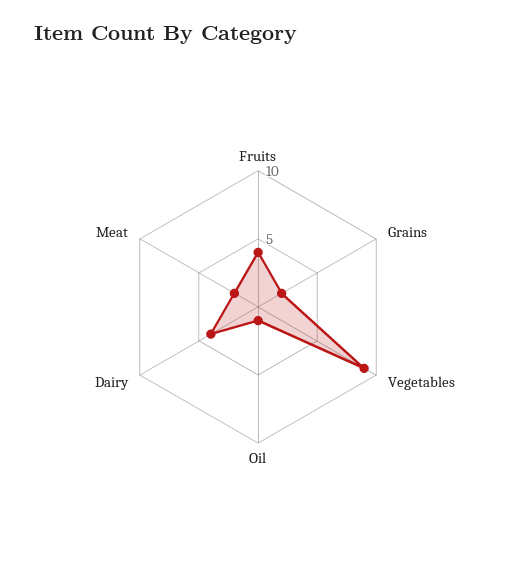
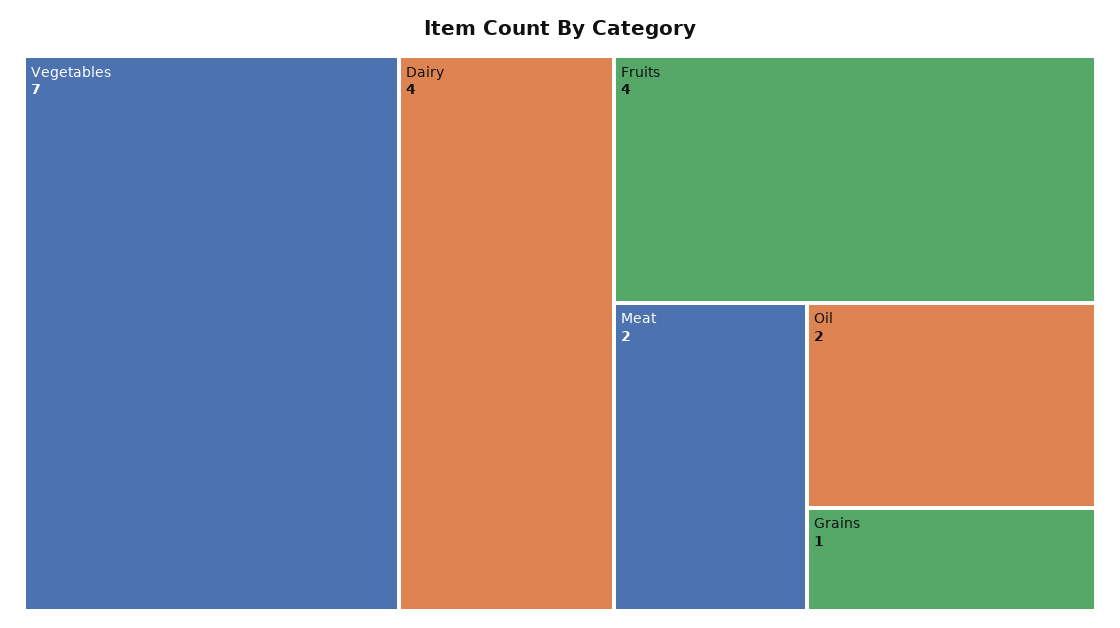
Grains: 2 -> 1
Vegetables: 9 -> 7
Oil: 1 -> 2

